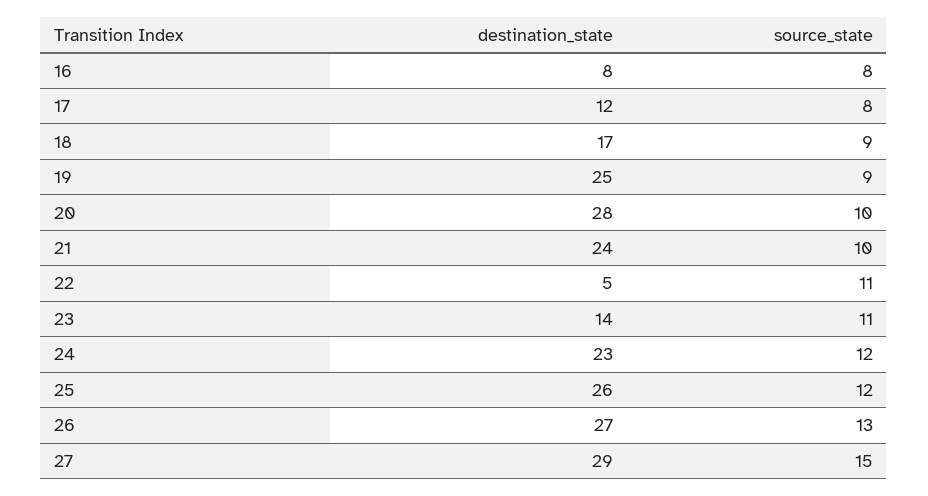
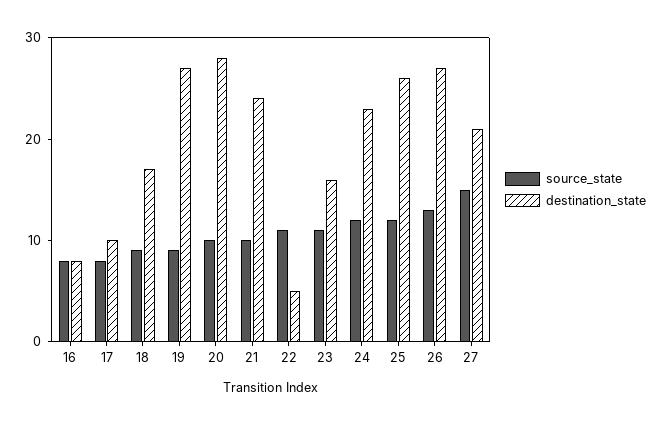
destination_state, 17: 12 -> 10
destination_state, 19: 25 -> 27
destination_state, 23: 14 -> 16
destination_state, 27: 29 -> 21

